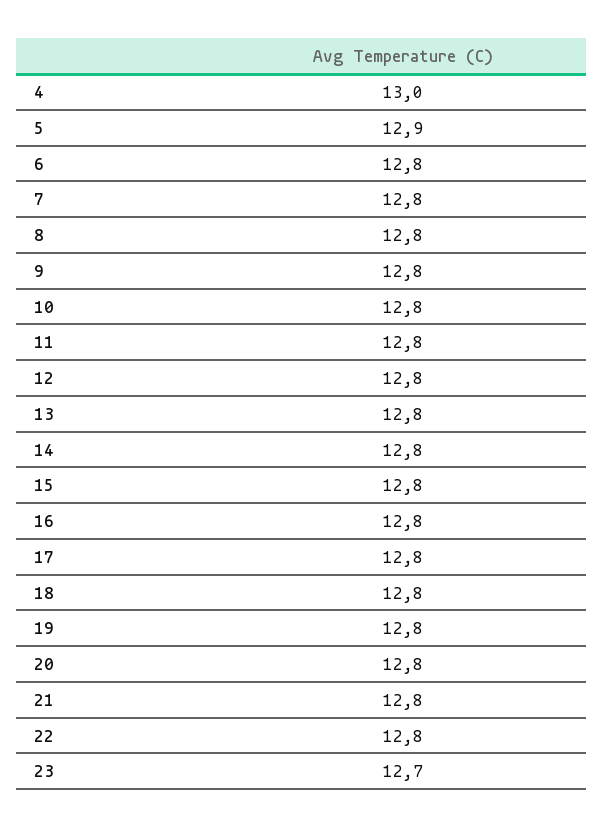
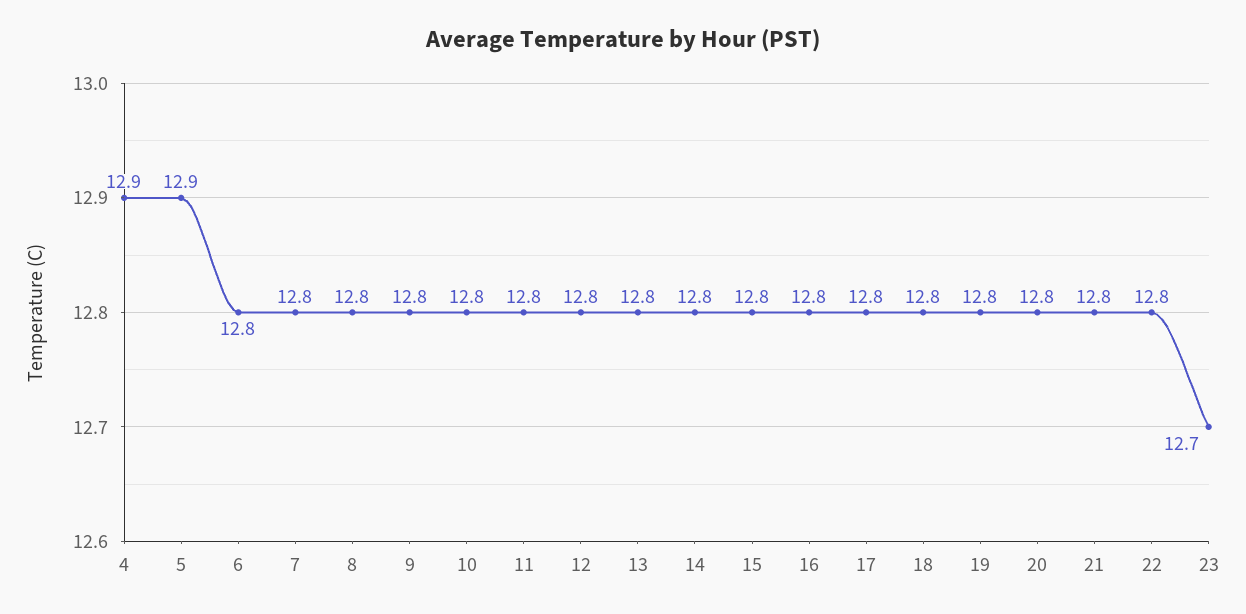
4: 13 -> 12.9

